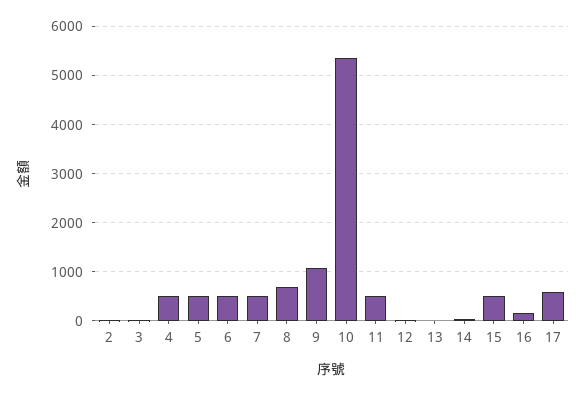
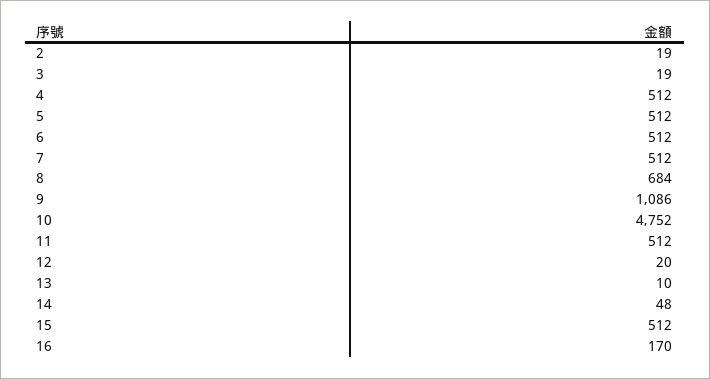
10: 5400 -> 4752
17: 600 -> none

